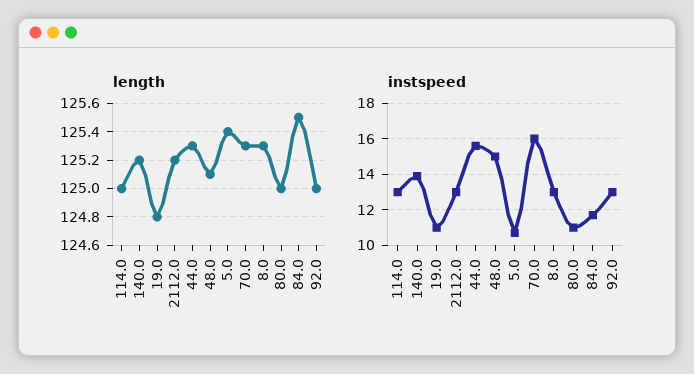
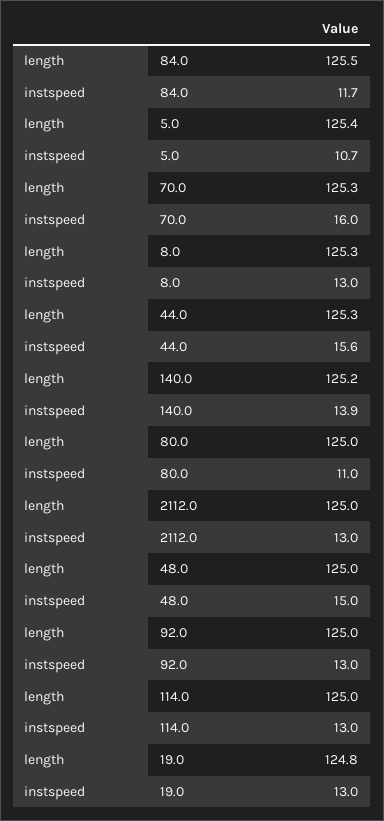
length, 2112.0: 125.2 -> 125
length, 48.0: 125.1 -> 125
instspeed, 19.0: 11 -> 13

